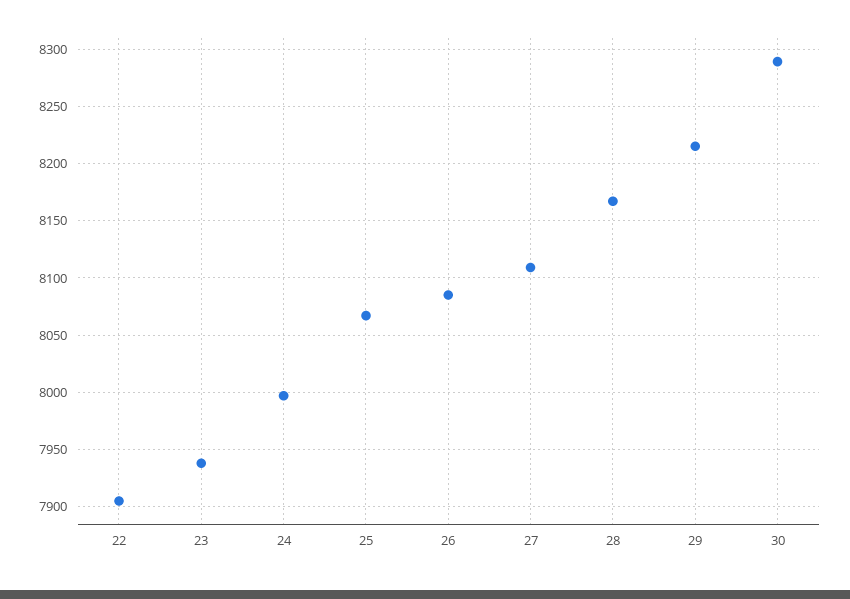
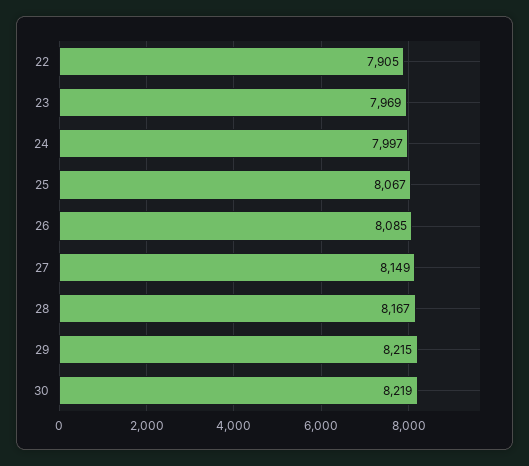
23: 7940 -> 7969
27: 8110 -> 8149
30: 8290 -> 8219

